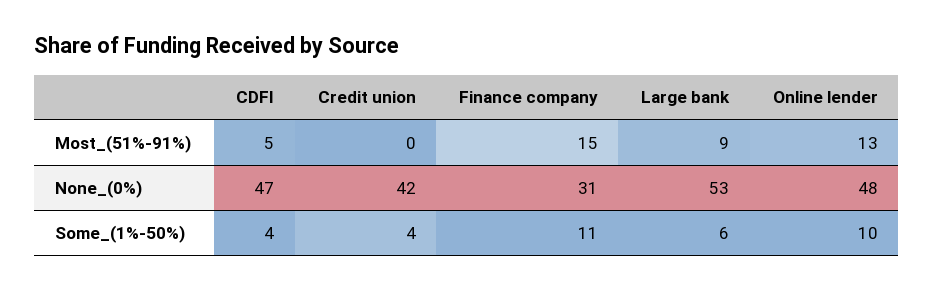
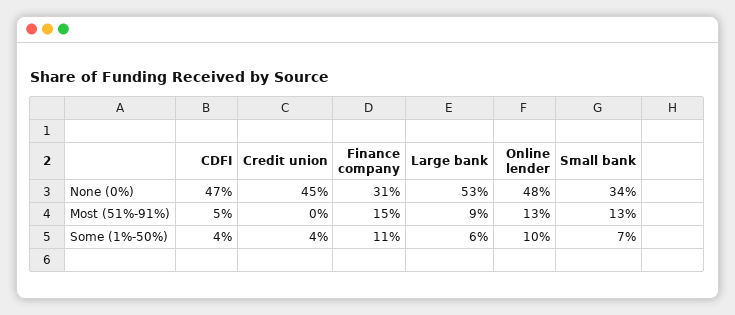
Credit union, None_(0%): 42 -> 45
Small bank, None_(0%): none -> 34
Small bank, Most_(51%-91%): none -> 13
Small bank, Some_(1%-50%): none -> 7

